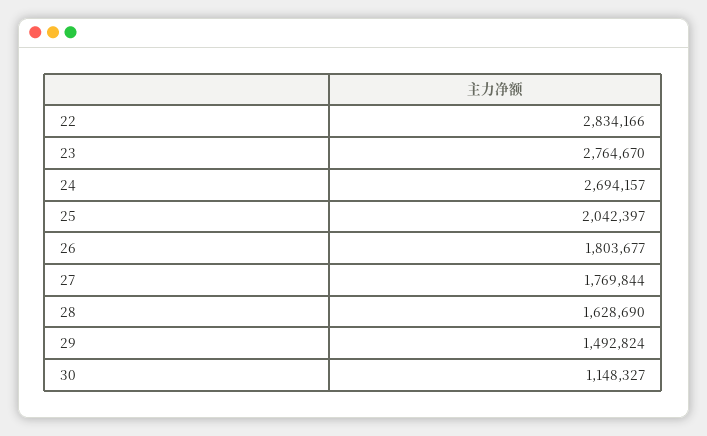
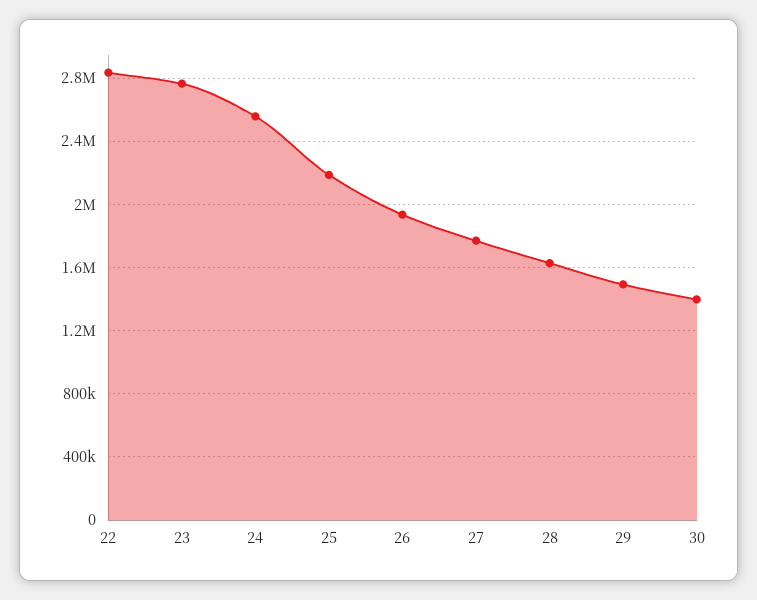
24: 2694157 -> 2550000
25: 2042397 -> 2200000
26: 1803677 -> 1950000
30: 1148327 -> 1400000

